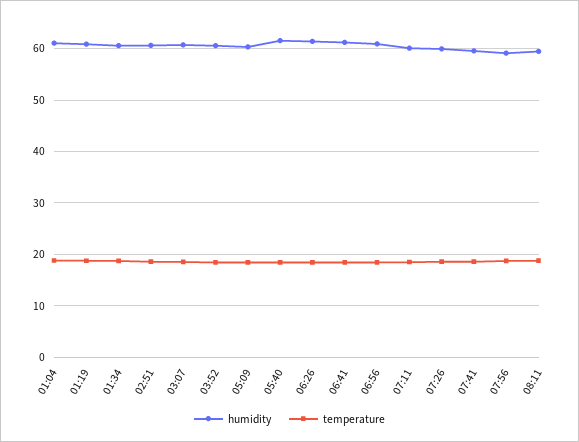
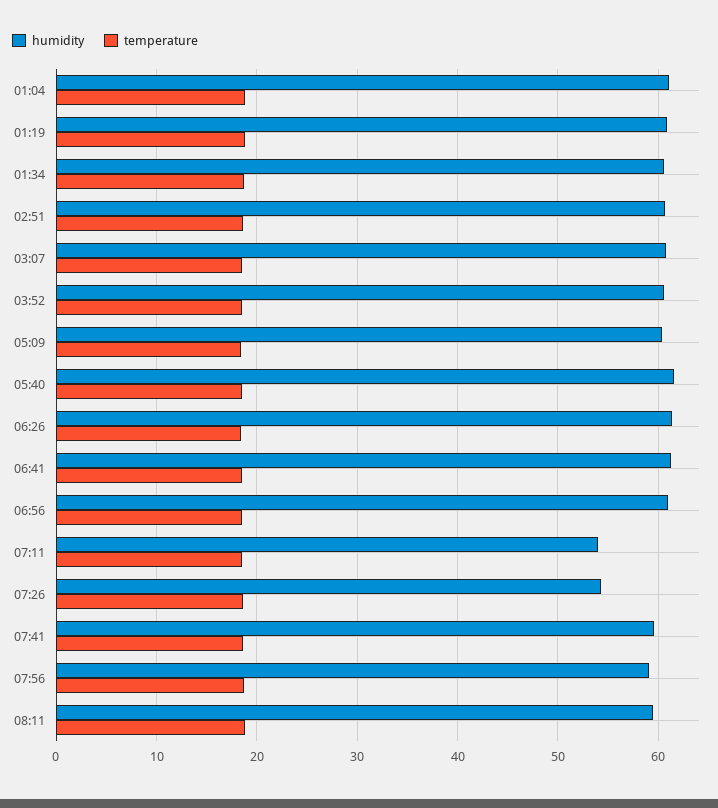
humidity, 07:11: 60 -> 54
humidity, 07:26: 60 -> 54

